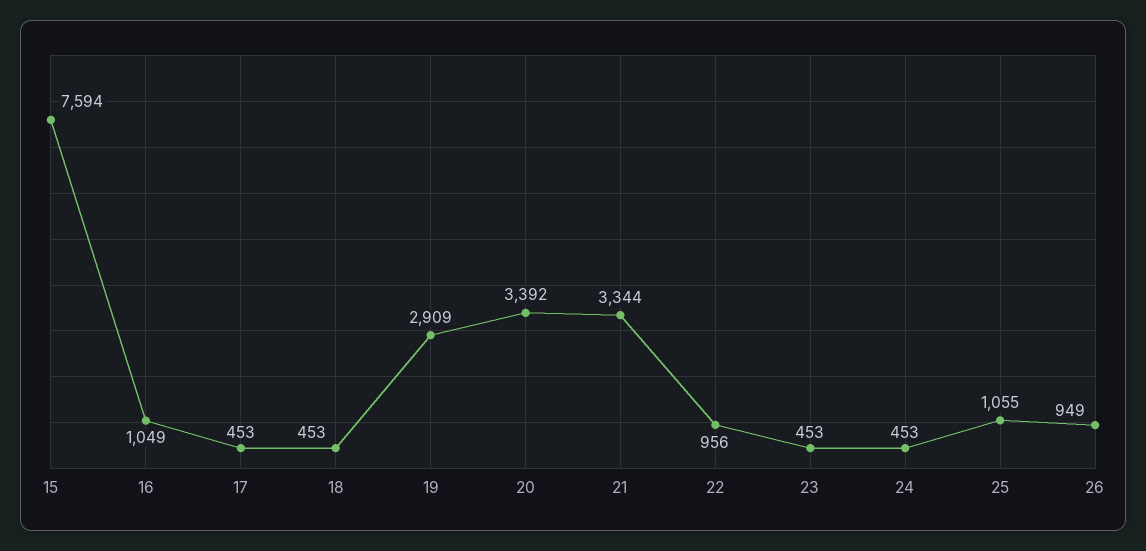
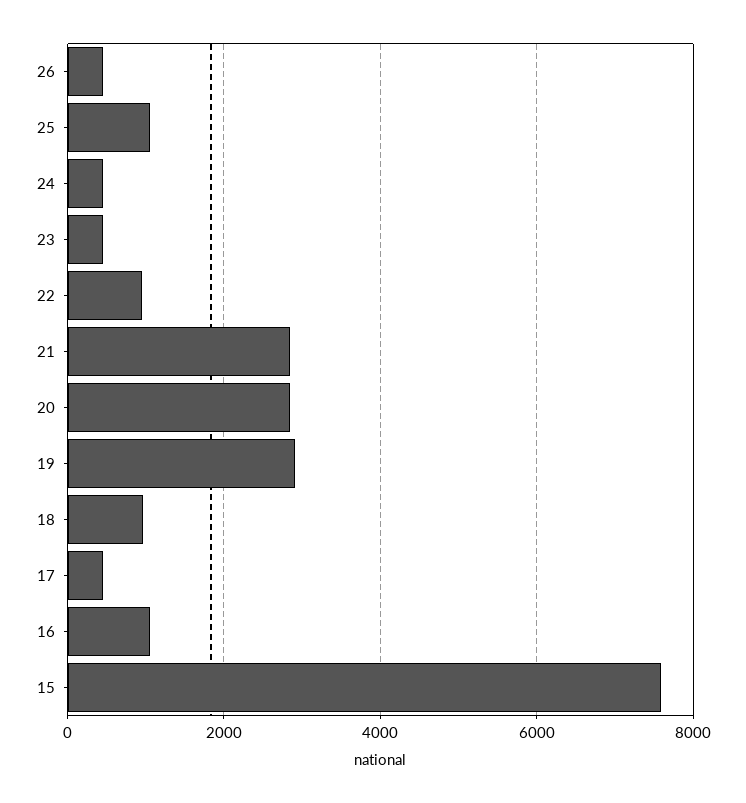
18: 453 -> 1000
20: 3392 -> 2800
21: 3344 -> 2800
26: 949 -> 400

